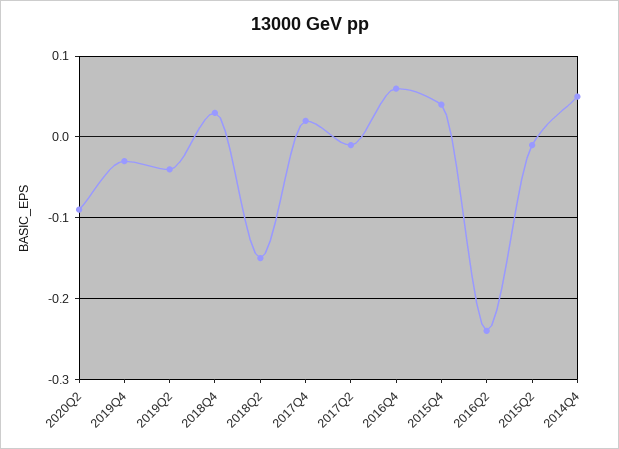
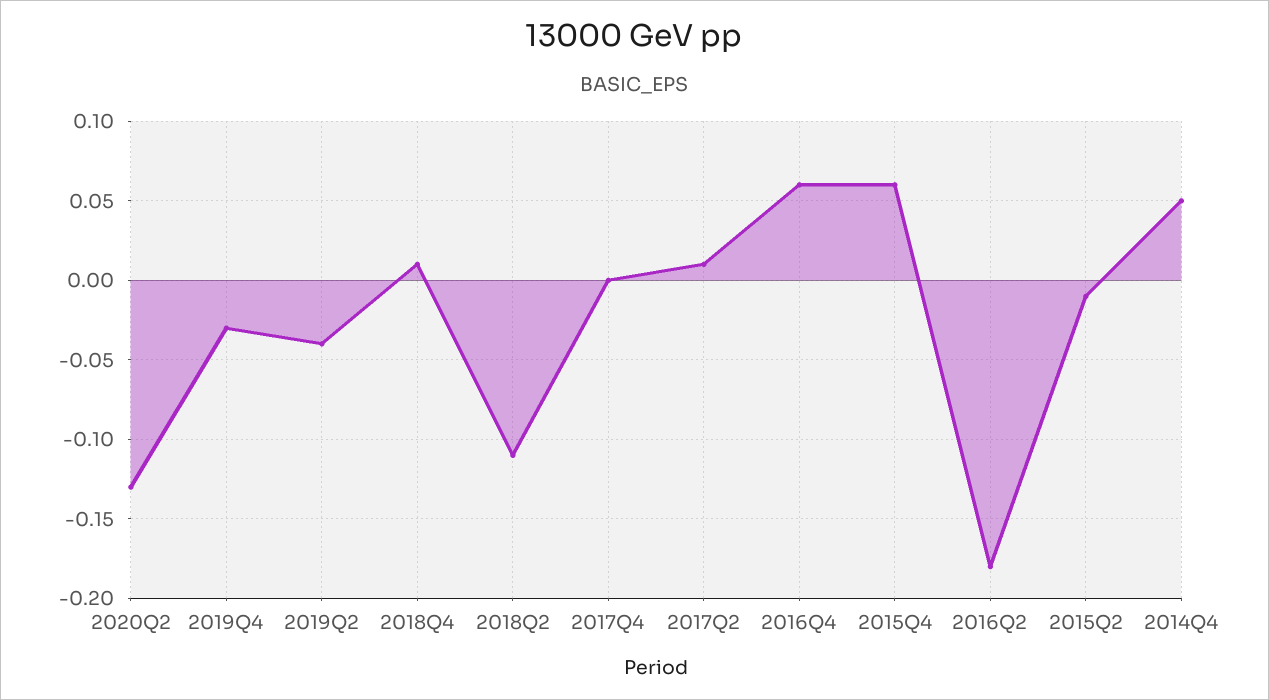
2020Q2: -0.09 -> -0.13
2018Q4: 0.03 -> 0.01
2018Q2: -0.15 -> -0.11
2017Q4: 0.02 -> 0
2017Q2: -0.01 -> 0.01
2015Q4: 0.04 -> 0.06
2016Q2: -0.24 -> -0.18

